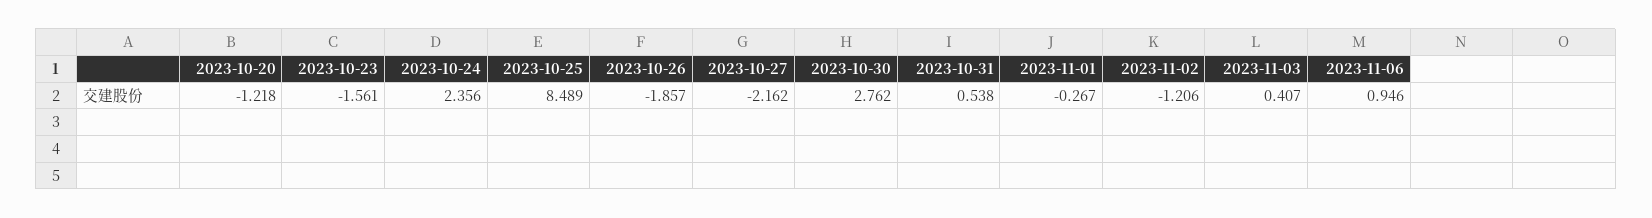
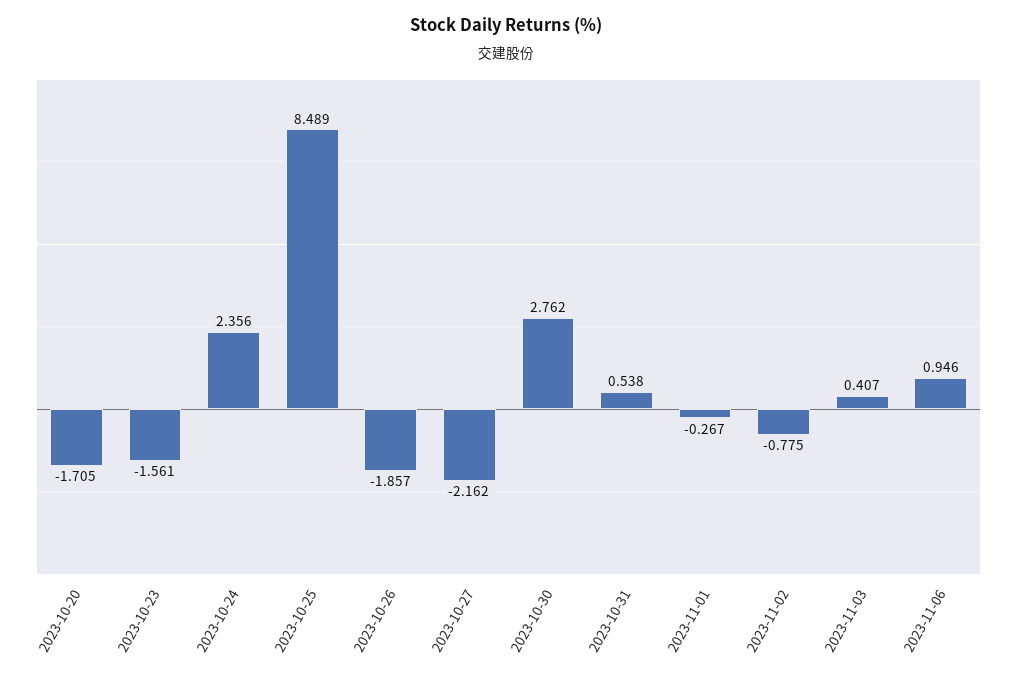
2023-10-20: -1.218 -> -1.705
2023-11-02: -1.206 -> -0.775

